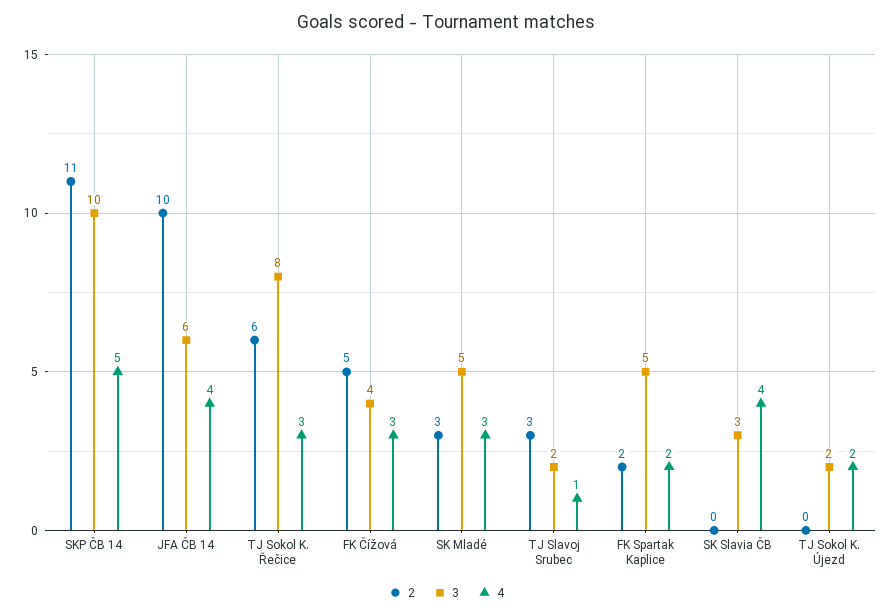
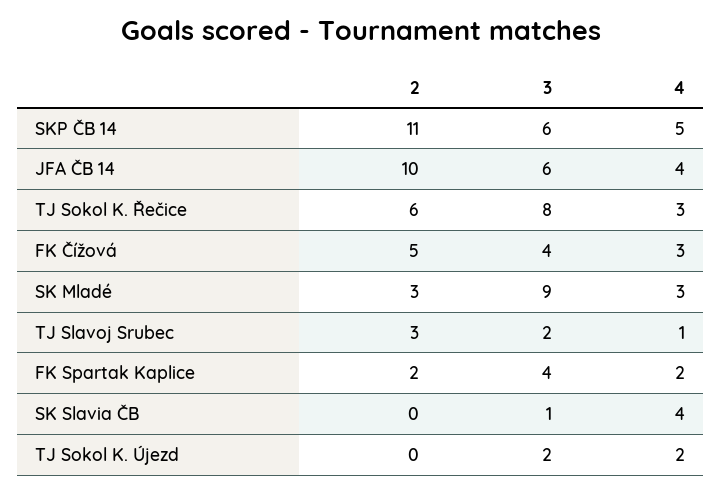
3, SKP ČB 14: 10 -> 6
3, SK Mladé: 5 -> 9
3, FK Spartak Kaplice: 5 -> 4
3, SK Slavia ČB: 3 -> 1

